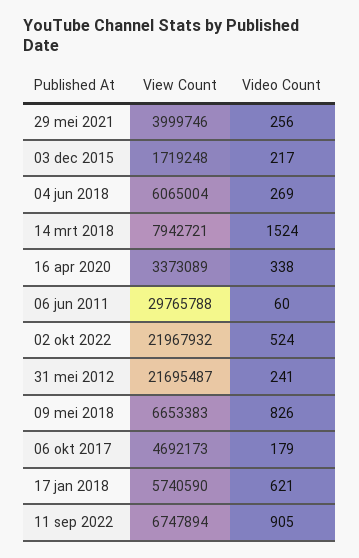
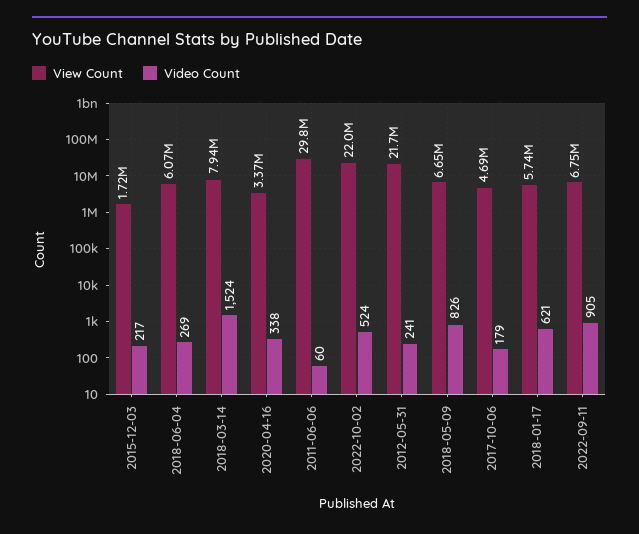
View Count, 29 mei 2021: 3999746 -> none
Video Count, 29 mei 2021: 256 -> none

